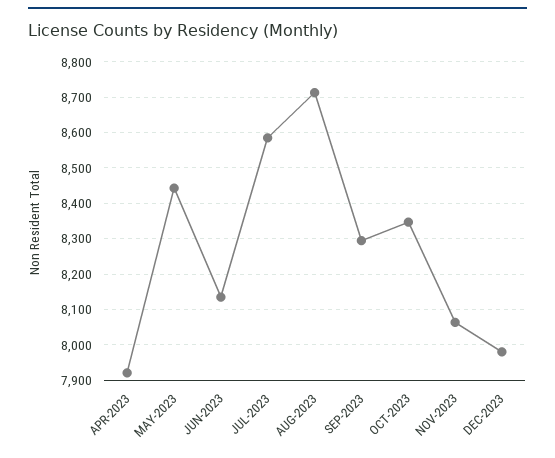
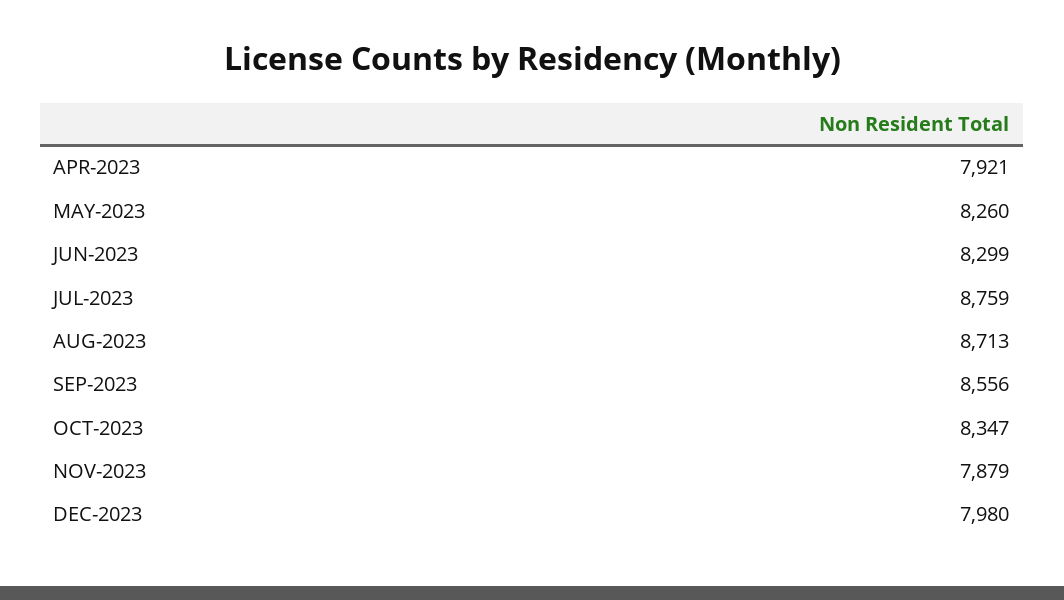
MAY-2023: 8440 -> 8260
JUN-2023: 8140 -> 8299
JUL-2023: 8580 -> 8759
SEP-2023: 8300 -> 8556
NOV-2023: 8060 -> 7879

